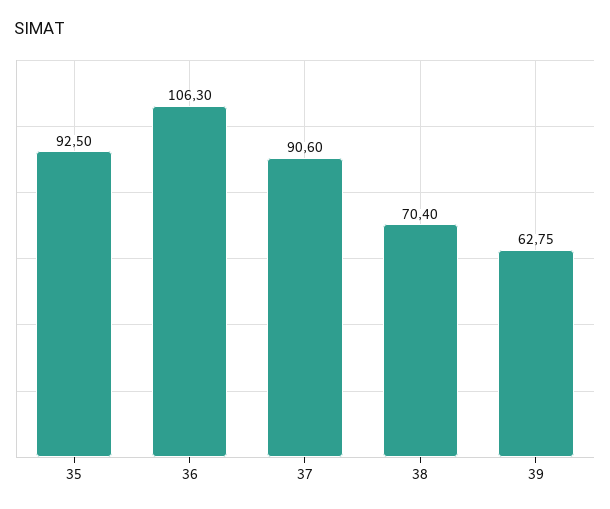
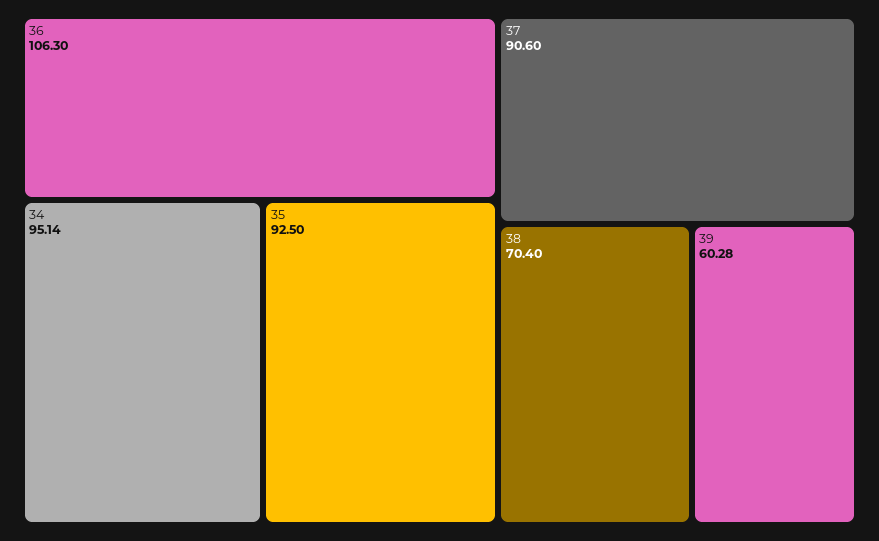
39: 62.75 -> 60.28
34: none -> 95.14

